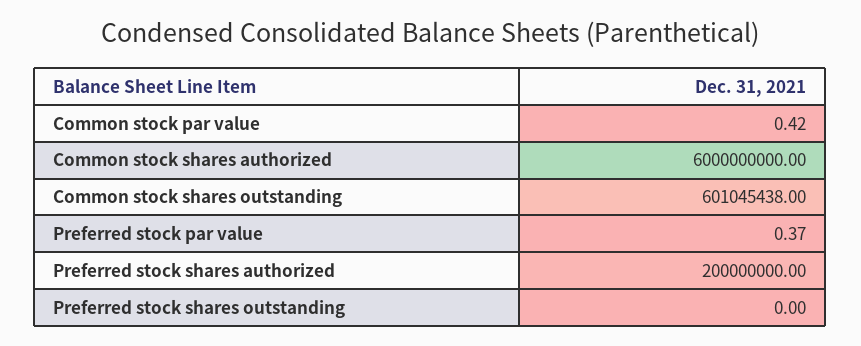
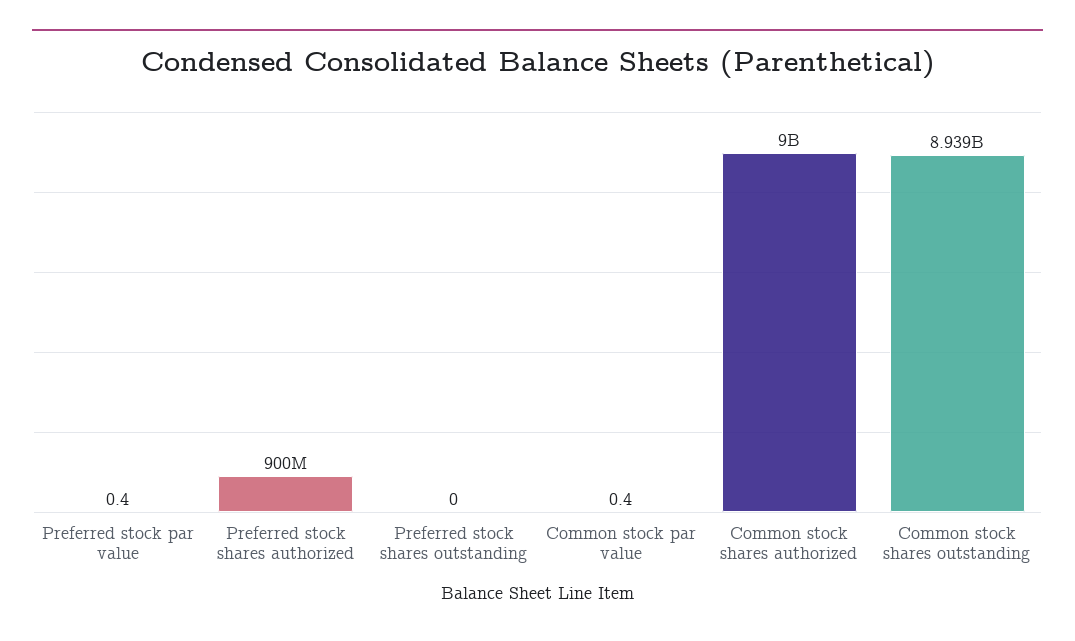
Common stock shares authorized: 6000000000 -> 9000000000
Common stock shares outstanding: 601045438 -> 8939000000
Preferred stock shares authorized: 200000000 -> 900000000

